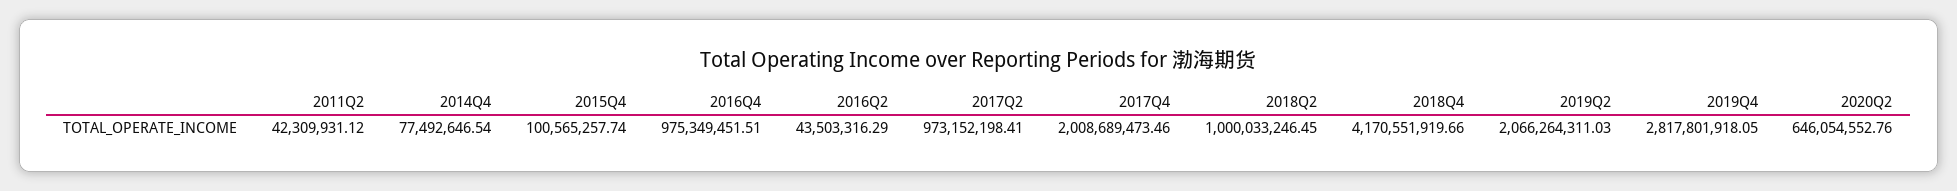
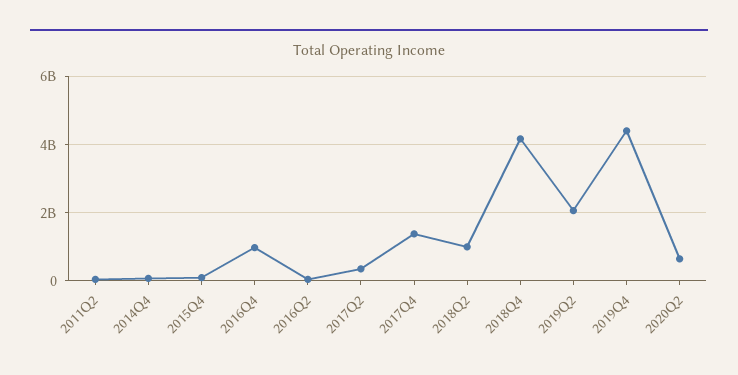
2017Q2: 973152198.41 -> 400000000
2017Q4: 2008689473.46 -> 1400000000
2019Q4: 2817801918.05 -> 4400000000

